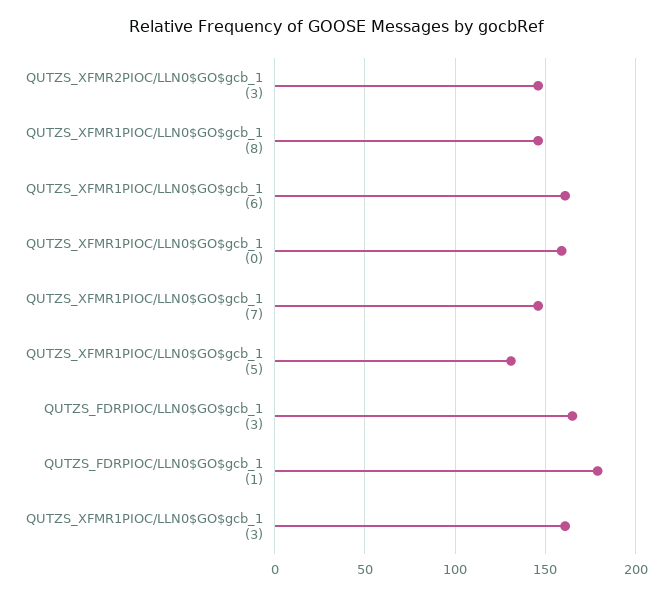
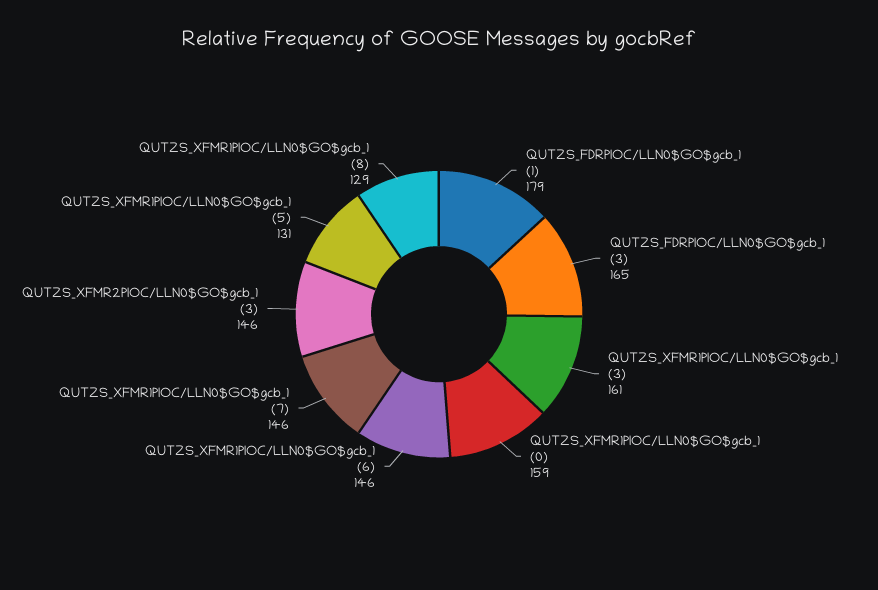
QUTZS_XFMR1PIOC/LLN0$GO$gcb_1 (8): 145 -> 129
QUTZS_XFMR1PIOC/LLN0$GO$gcb_1 (6): 160 -> 146

